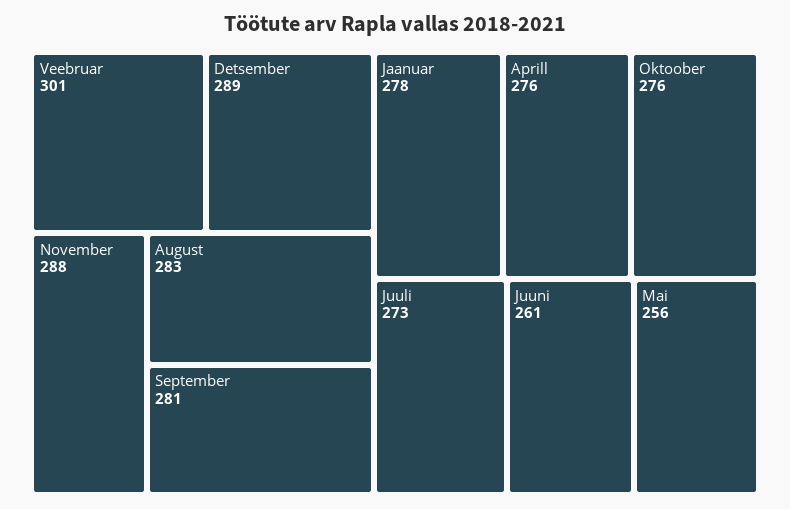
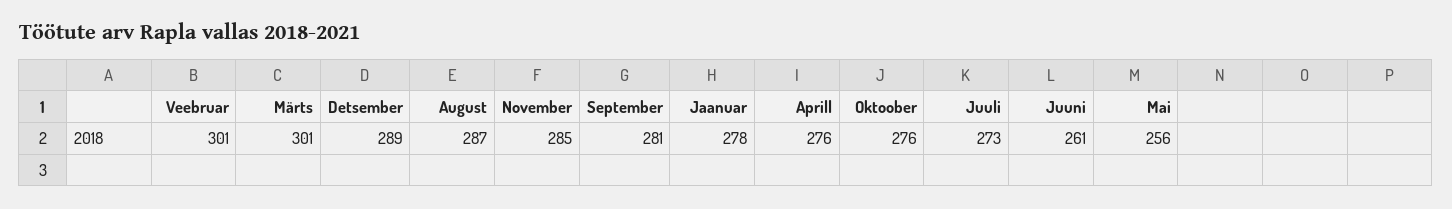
November: 288 -> 285
August: 283 -> 287
Märts: none -> 301

